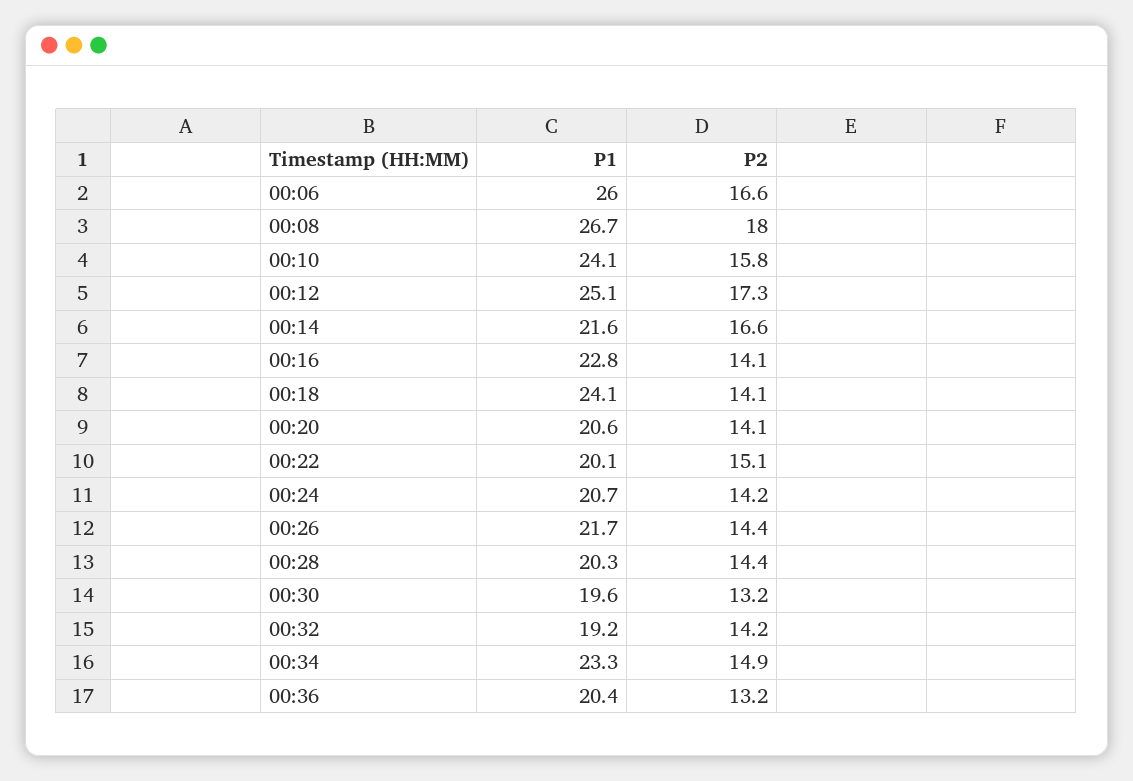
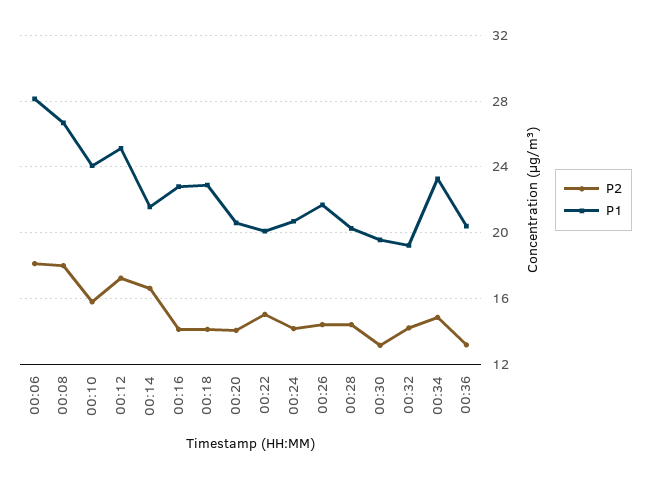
P1, 00:06: 26 -> 28
P2, 00:06: 16.6 -> 18
P1, 00:18: 24.1 -> 23

